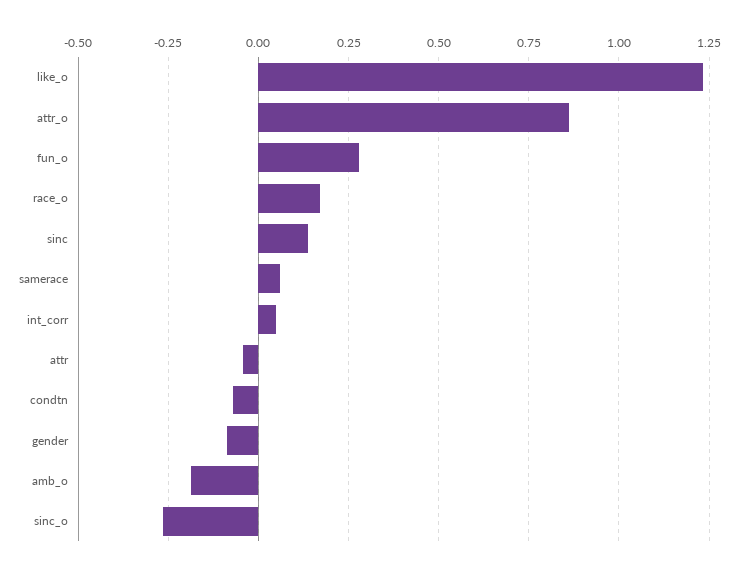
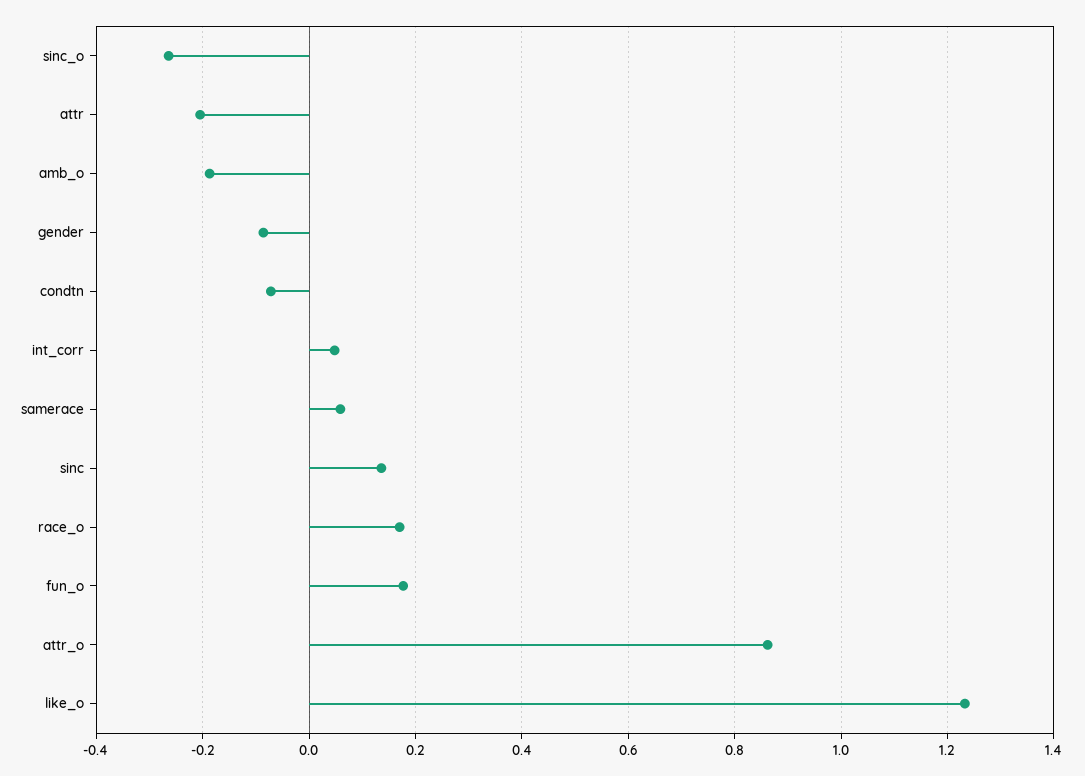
fun_o: 0.275 -> 0.18
attr: -0.05 -> -0.2

